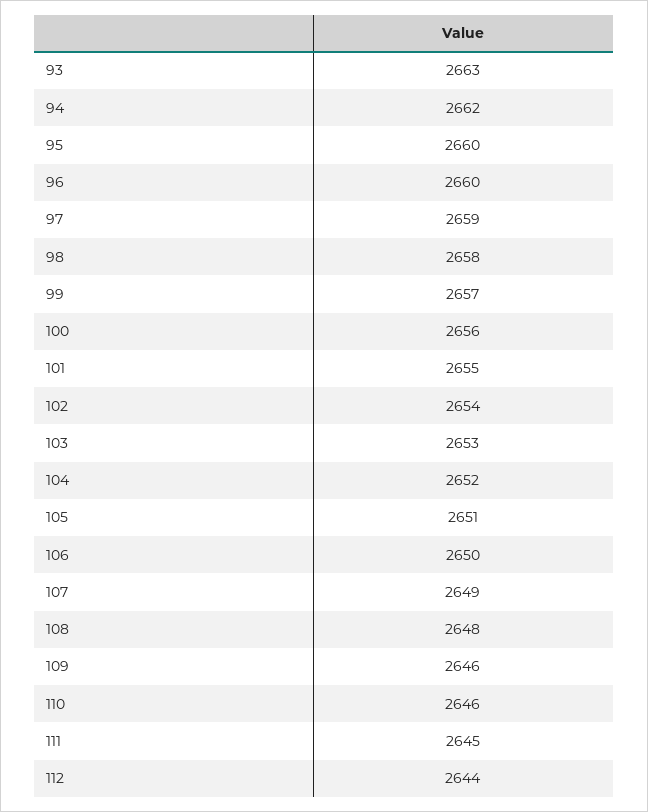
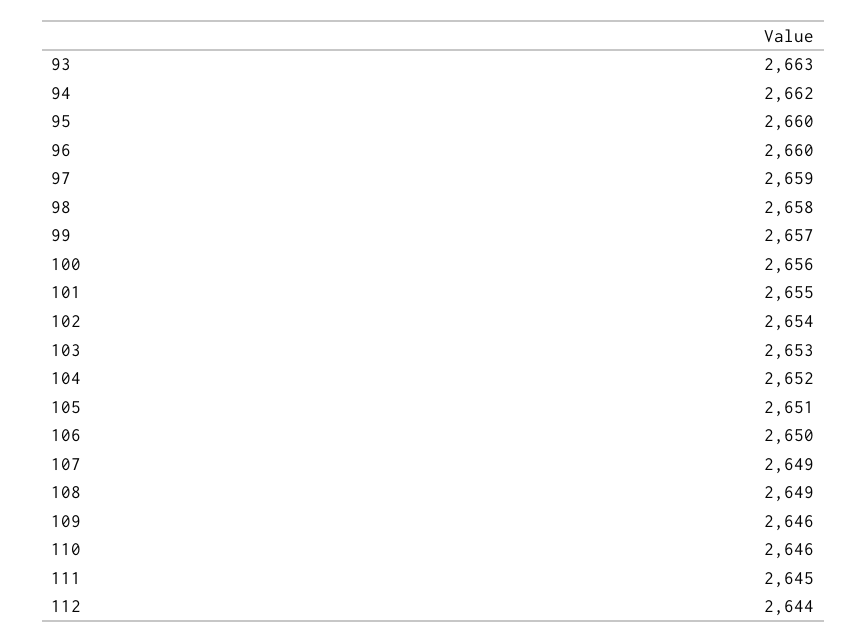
108: 2648 -> 2649

